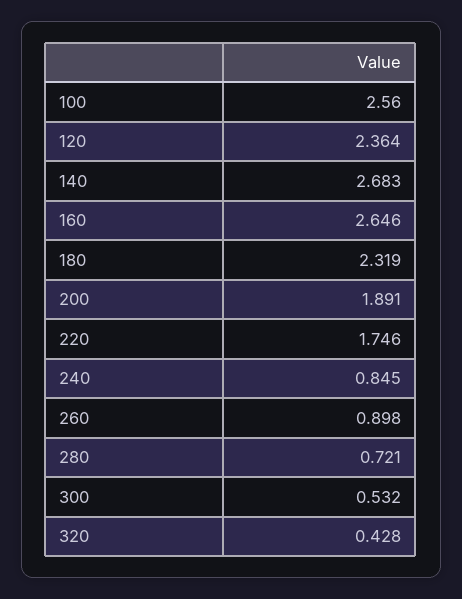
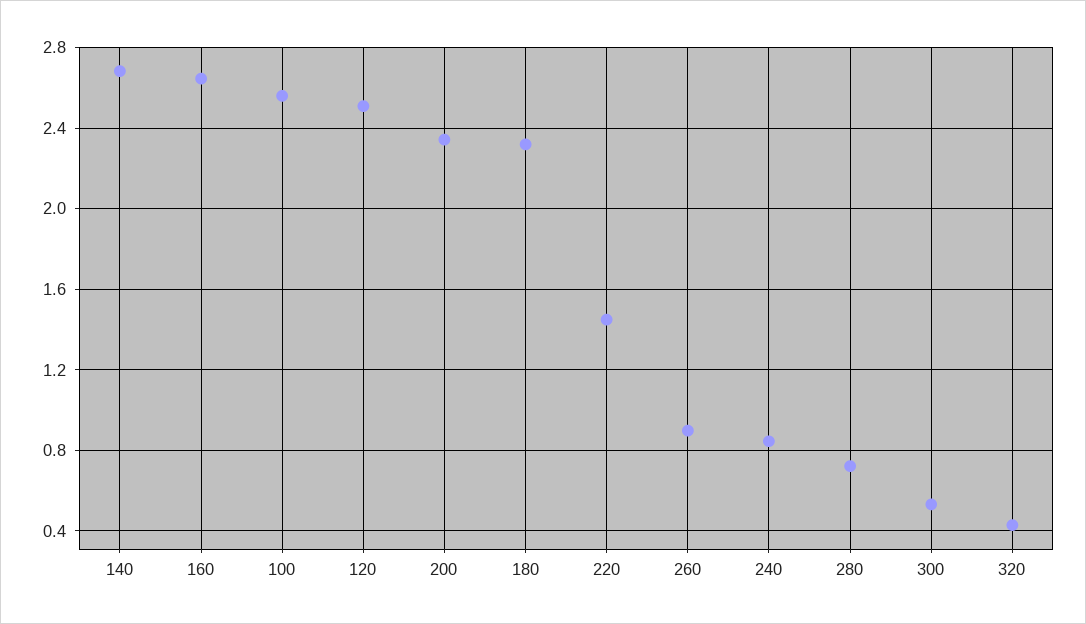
120: 2.364 -> 2.5
200: 1.891 -> 2.35
220: 1.746 -> 1.45

